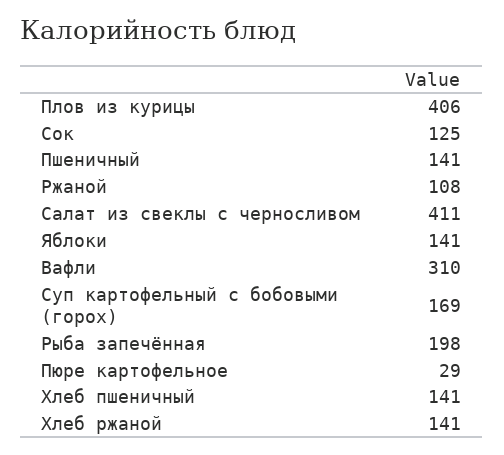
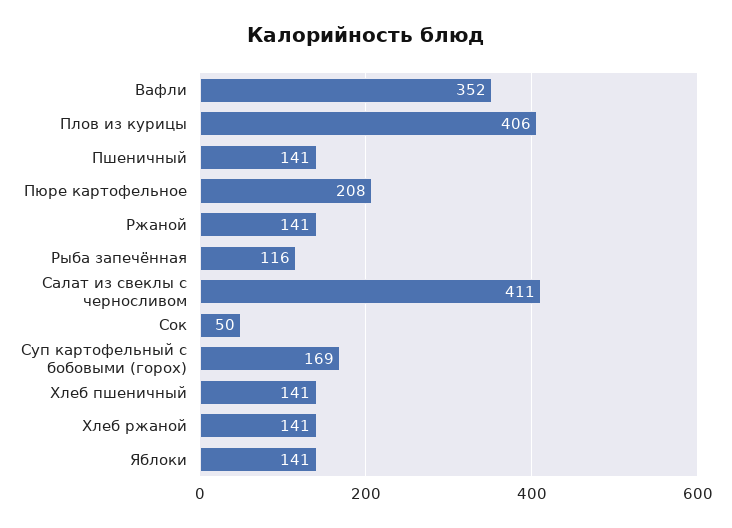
Сок: 125 -> 50
Ржаной: 108 -> 141
Вафли: 310 -> 352
Рыба запечённая: 198 -> 116
Пюре картофельное: 29 -> 208

